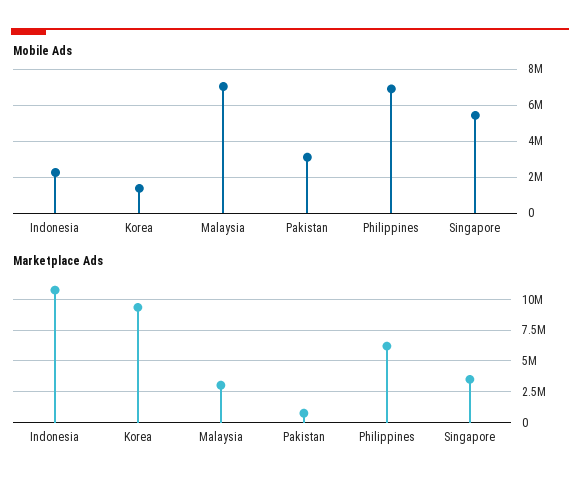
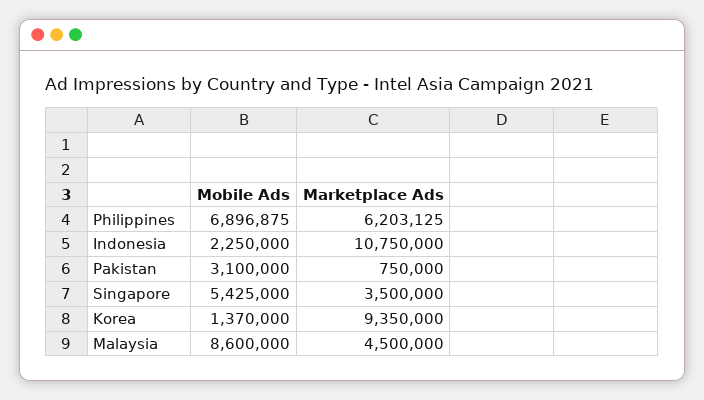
Mobile Ads, Malaysia: 7000000 -> 8600000
Marketplace Ads, Malaysia: 3000000 -> 4500000

